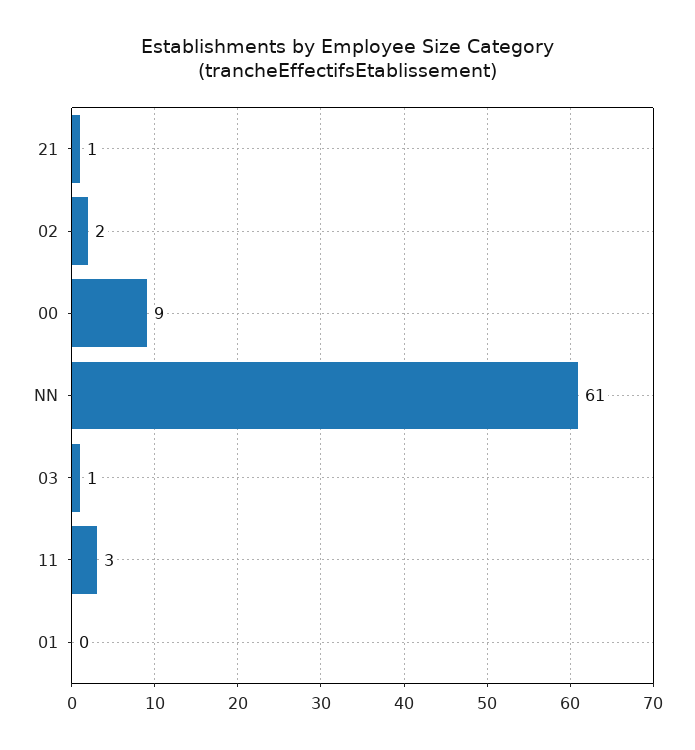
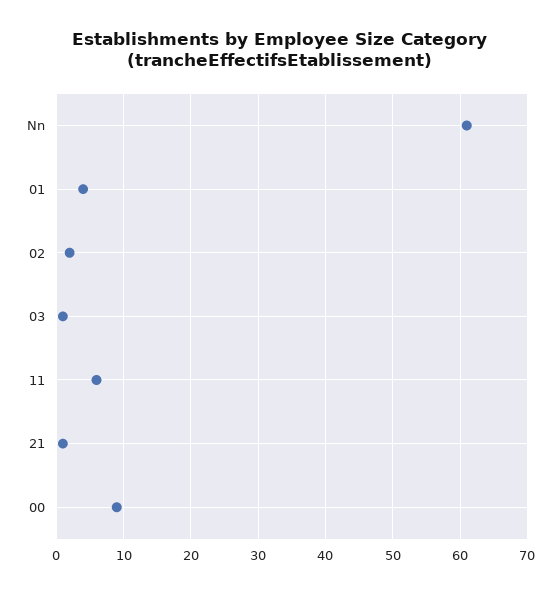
11: 3 -> 6
01: 0 -> 4

